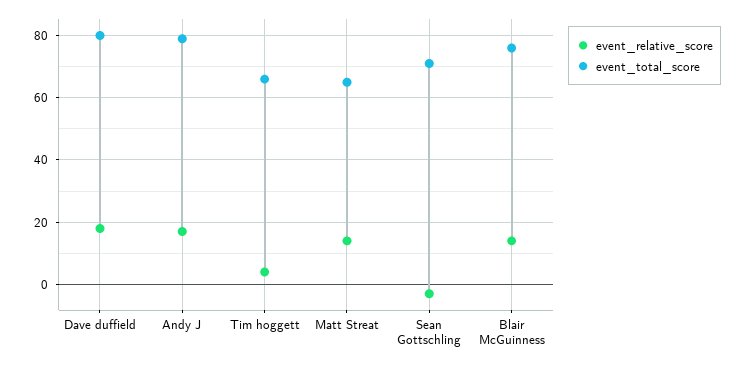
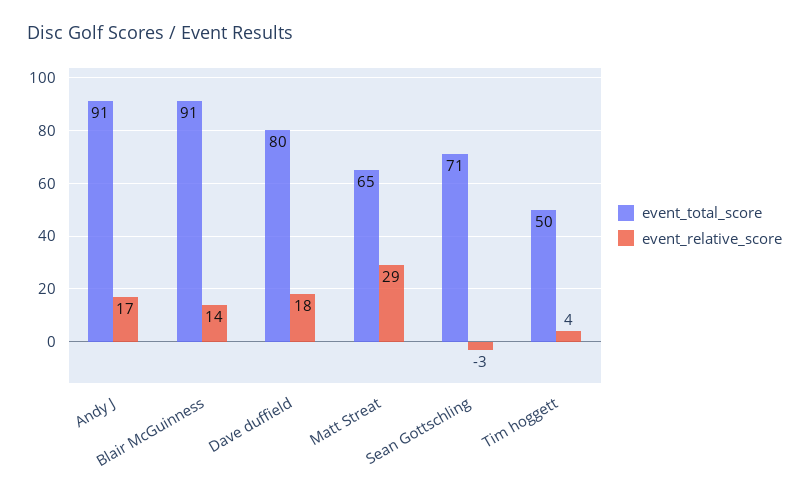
event_total_score, Andy J: 80 -> 91
event_total_score, Tim hoggett: 65 -> 50
event_relative_score, Matt Streat: 15 -> 29
event_total_score, Blair McGuinness: 75 -> 91

